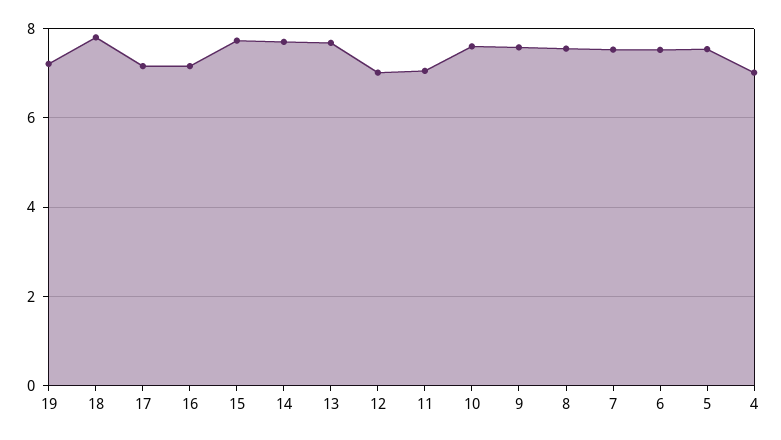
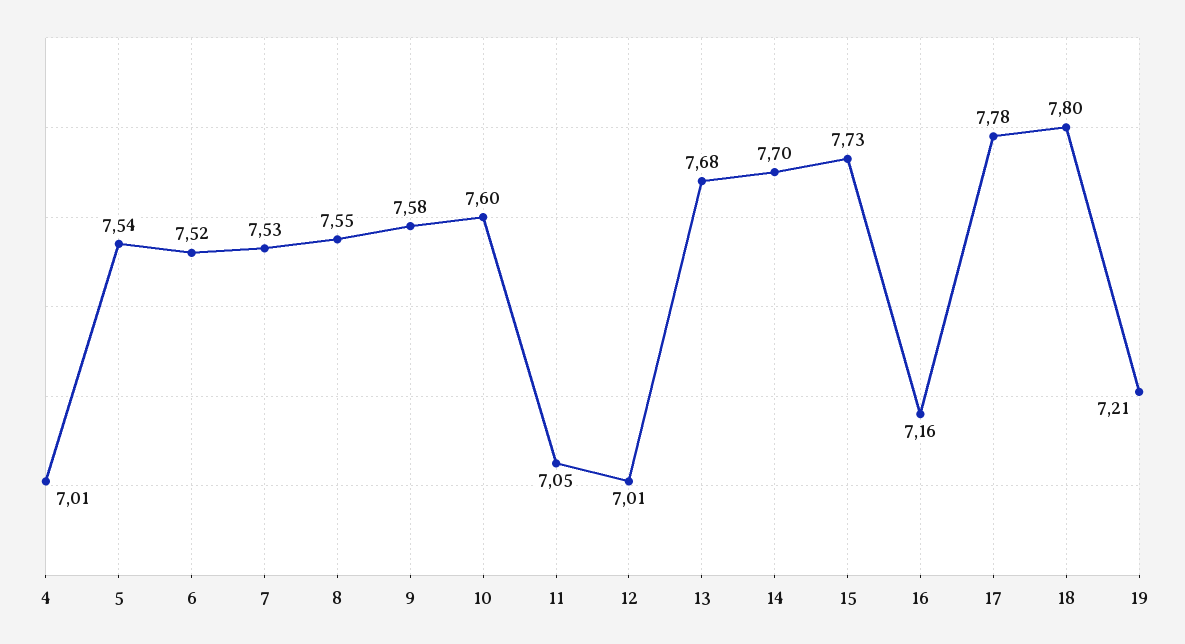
17: 7.2 -> 7.78

